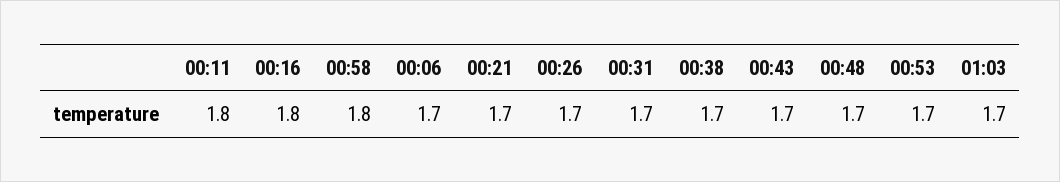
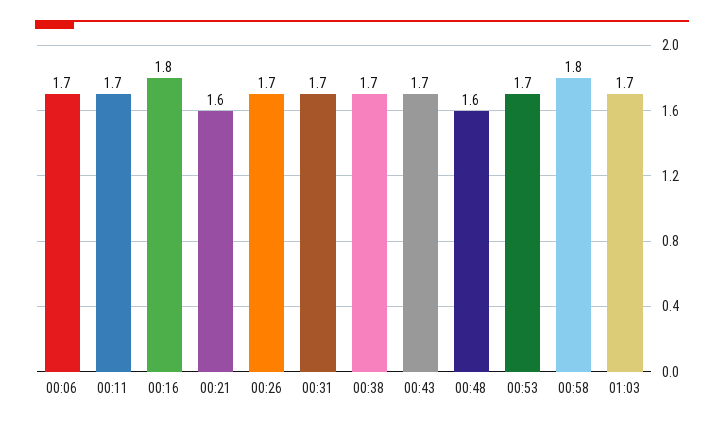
00:11: 1.8 -> 1.7
00:21: 1.7 -> 1.6
00:48: 1.7 -> 1.6

